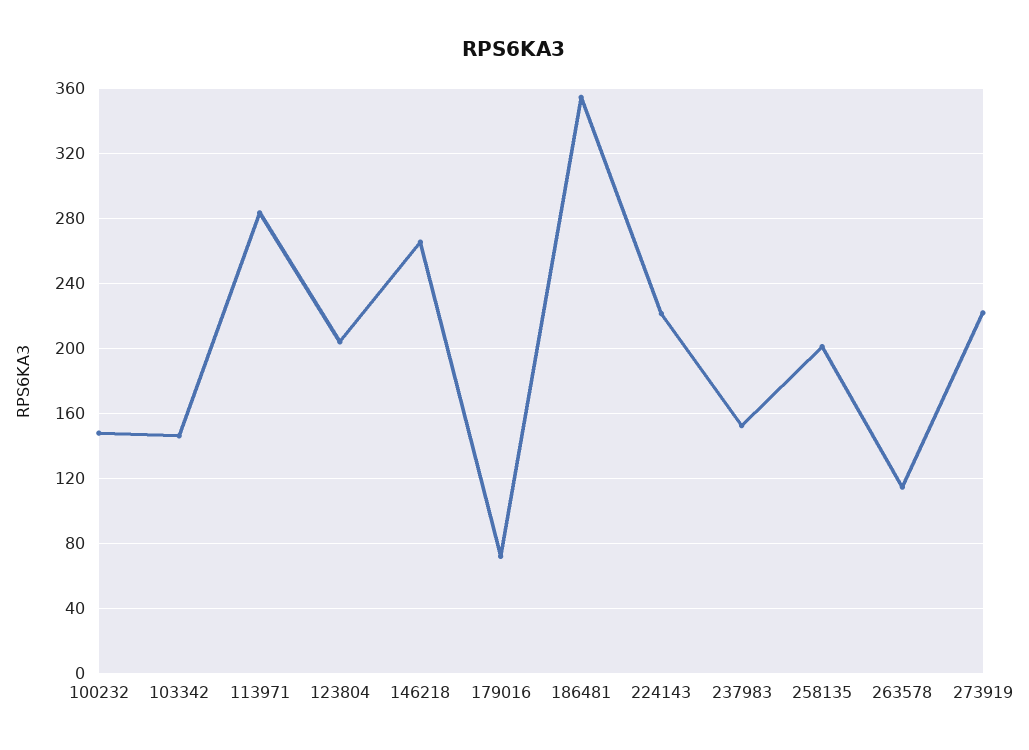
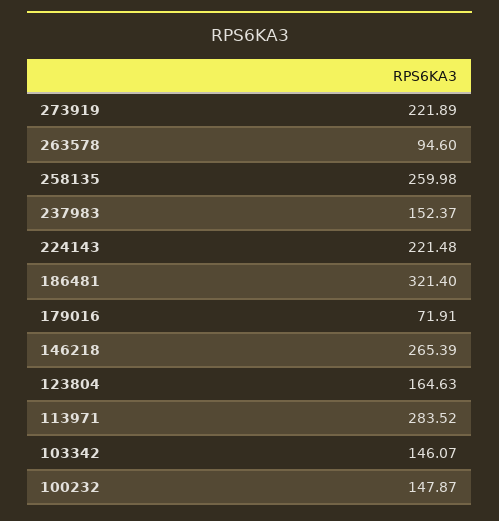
123804: 205 -> 164.63
186481: 355 -> 321.4
258135: 200 -> 259.98
263578: 115 -> 94.6

